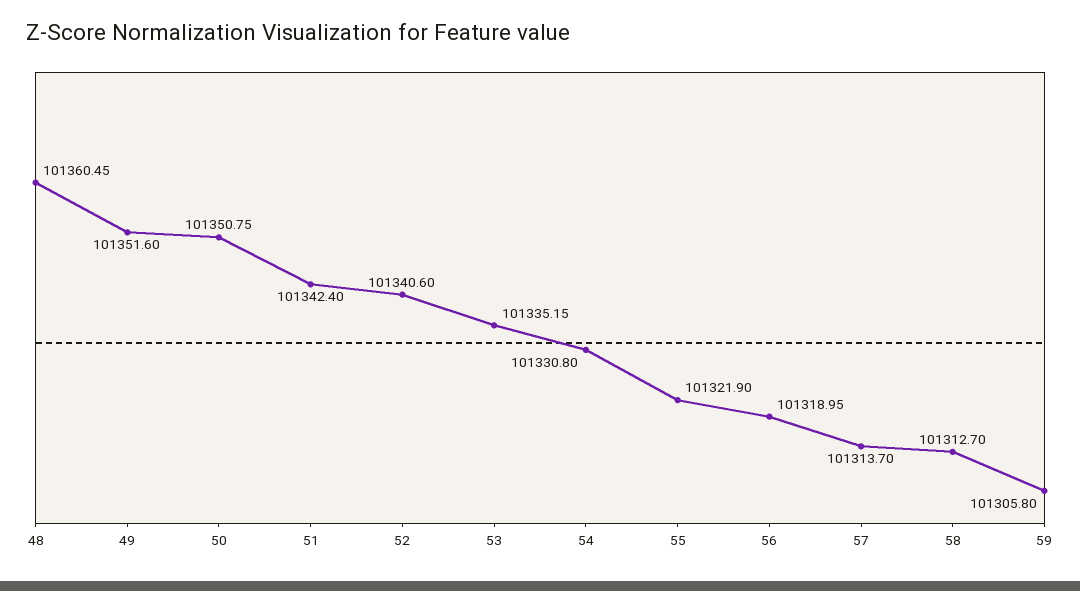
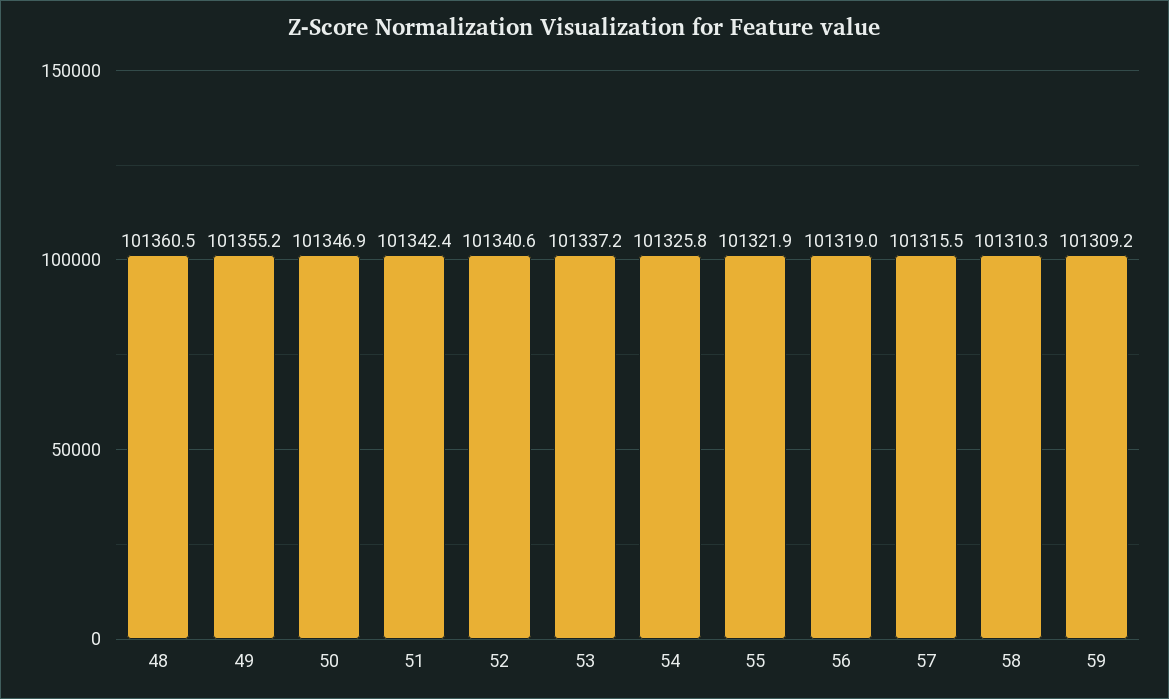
49: 101351.6 -> 101355.2
50: 101350.75 -> 101346.9
53: 101335.15 -> 101337.2
54: 101330.8 -> 101325.8
57: 101313.7 -> 101315.5
58: 101312.7 -> 101310.3
59: 101305.8 -> 101309.2

